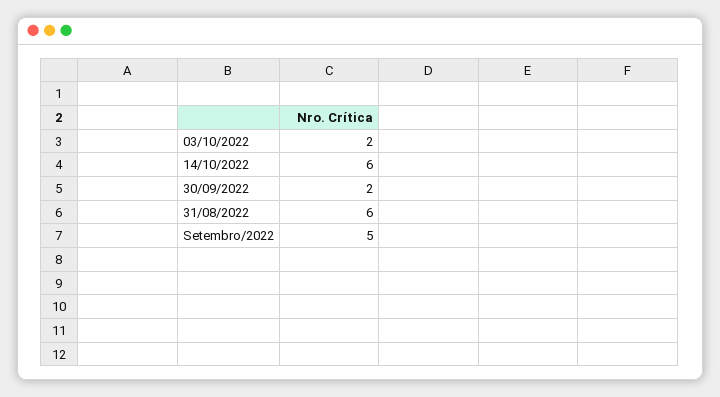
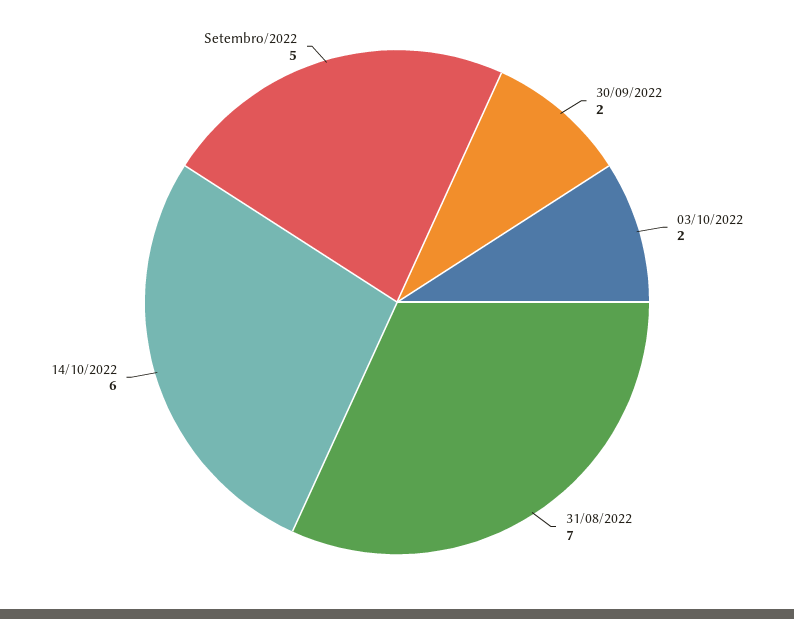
31/08/2022: 6 -> 7

